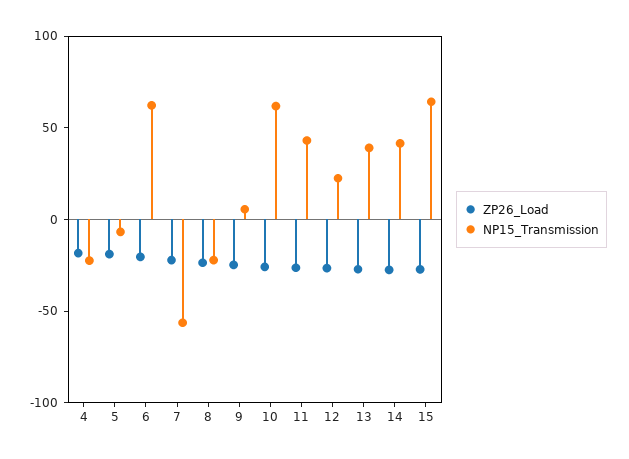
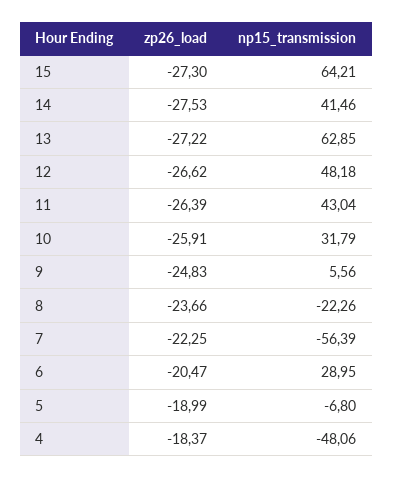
NP15_Transmission, 4: -20 -> -48.06
NP15_Transmission, 6: 60 -> 28.95
NP15_Transmission, 10: 60 -> 31.79
NP15_Transmission, 12: 20 -> 48.18
NP15_Transmission, 13: 40 -> 62.85

